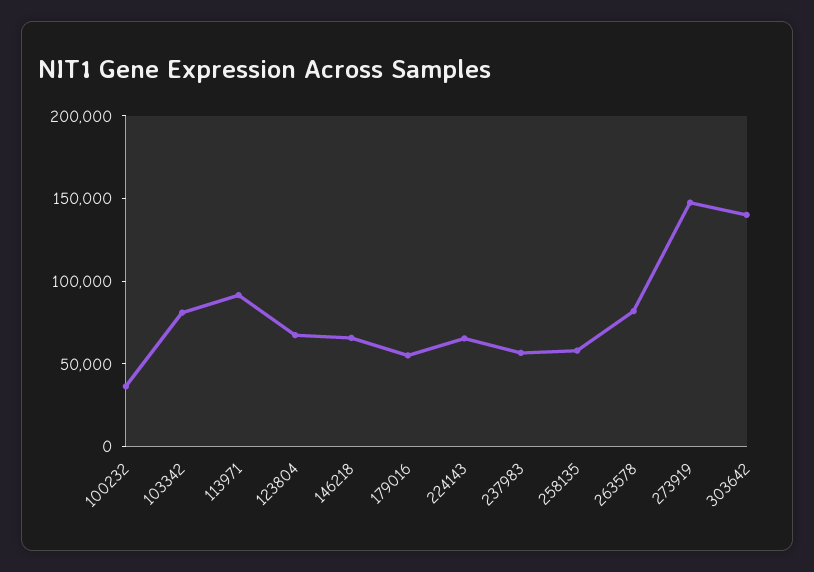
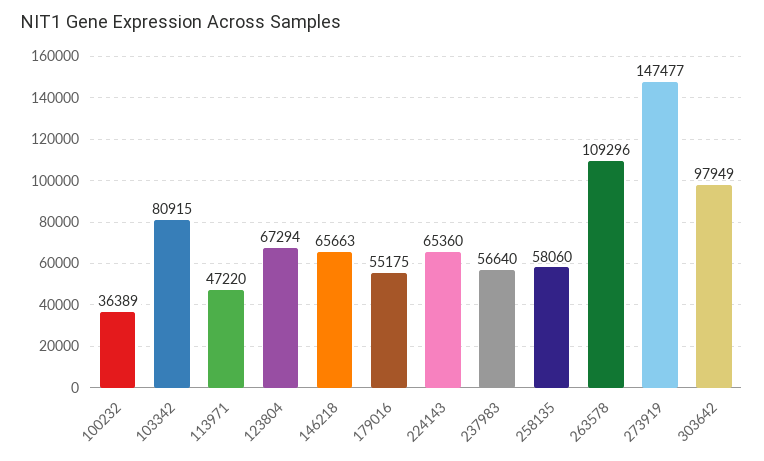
113971: 90000 -> 47220
263578: 80000 -> 109296
303642: 140000 -> 97949

